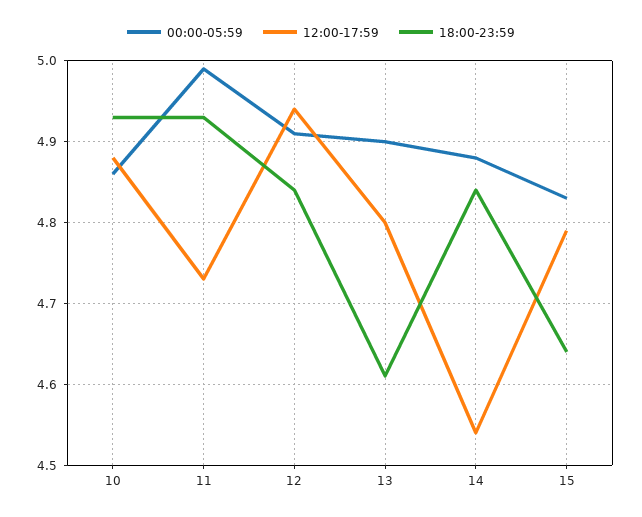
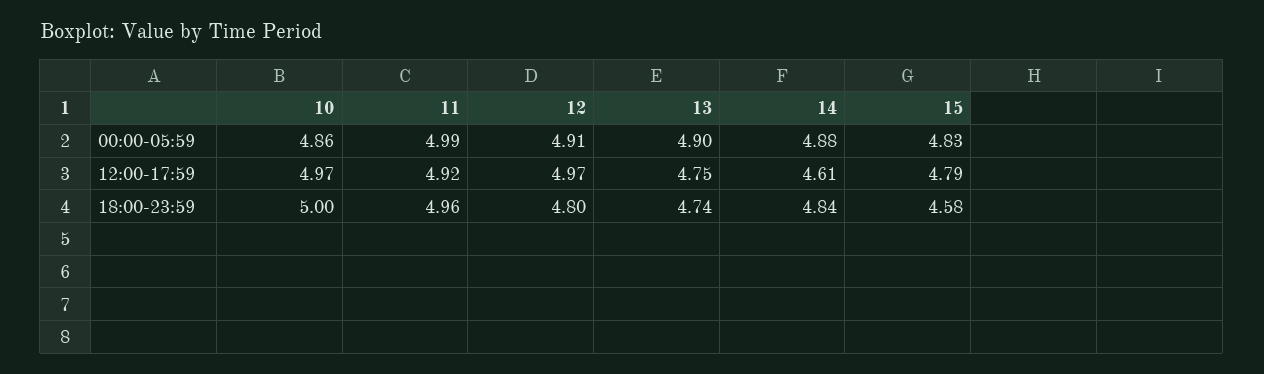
12:00-17:59, 10: 4.88 -> 4.97
18:00-23:59, 10: 4.93 -> 5
12:00-17:59, 11: 4.73 -> 4.92
18:00-23:59, 11: 4.93 -> 4.96
12:00-17:59, 12: 4.94 -> 4.97
18:00-23:59, 12: 4.84 -> 4.8
12:00-17:59, 13: 4.8 -> 4.75
18:00-23:59, 13: 4.61 -> 4.74
12:00-17:59, 14: 4.54 -> 4.61
18:00-23:59, 15: 4.64 -> 4.58

